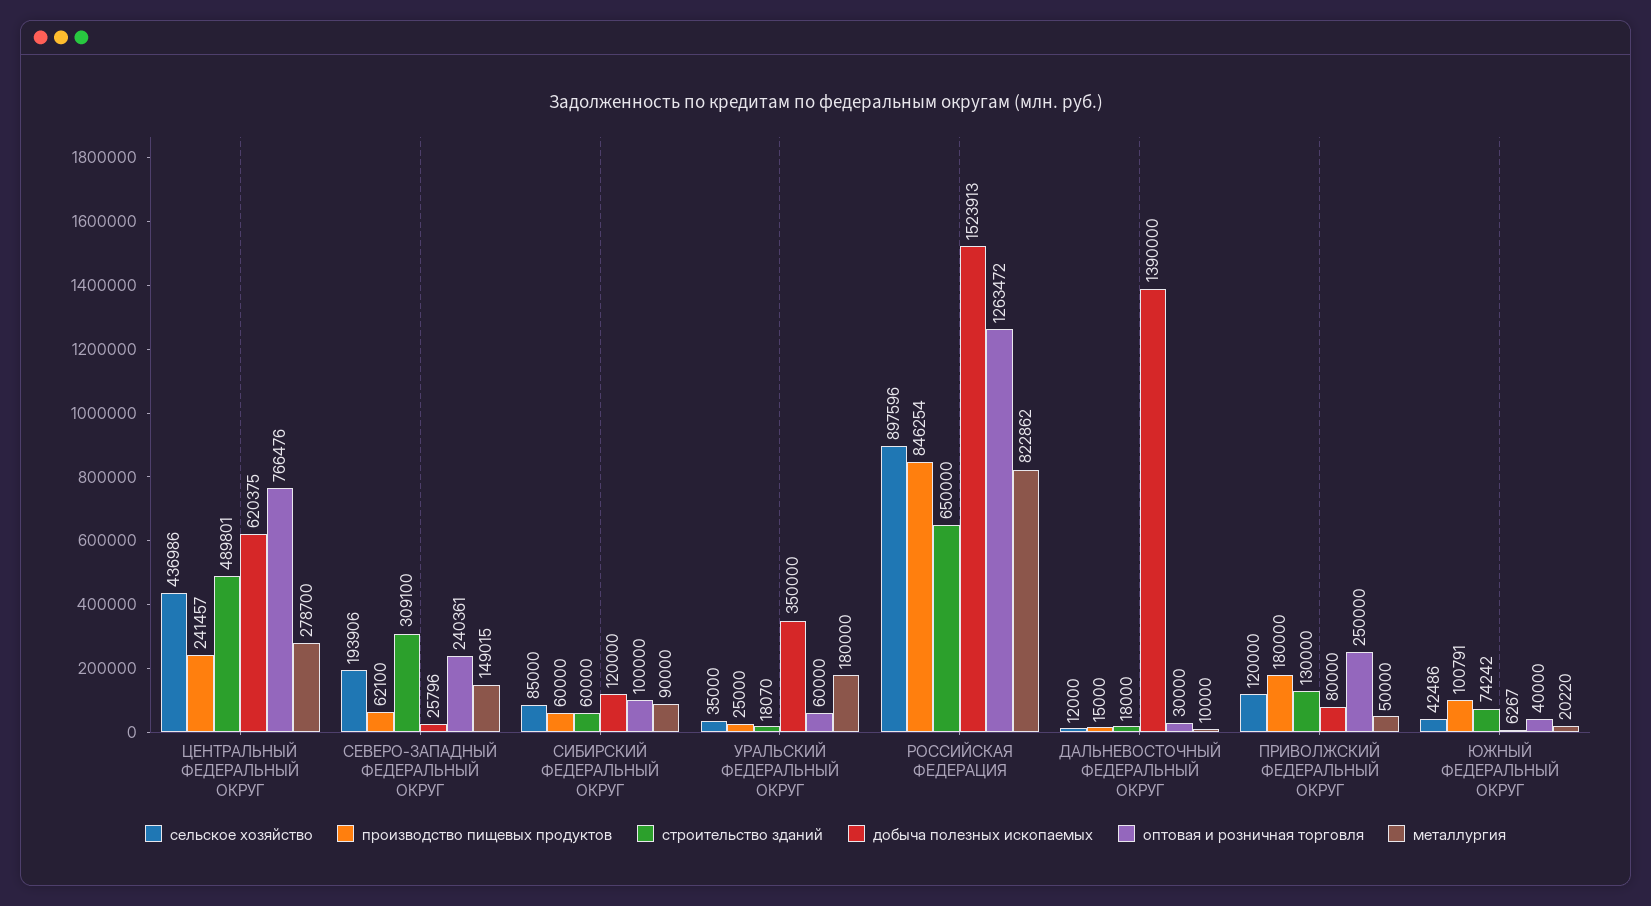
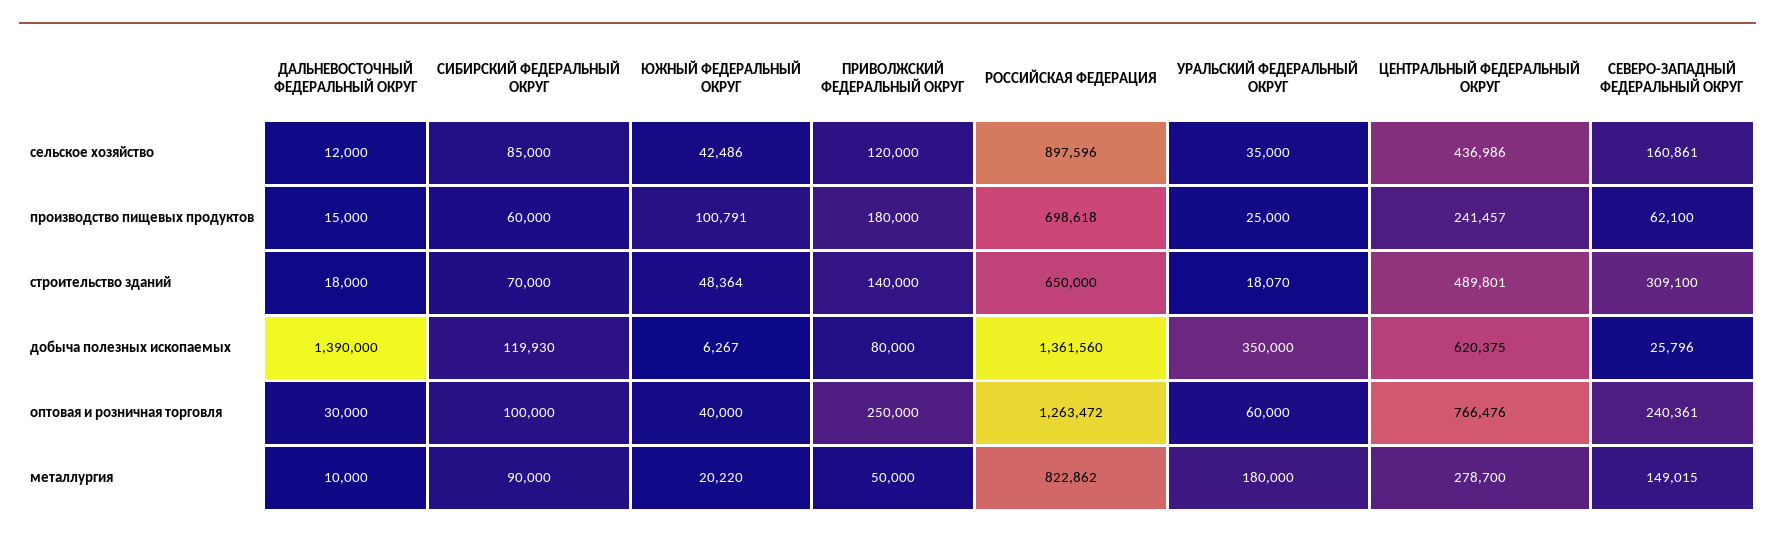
сельское хозяйство, СЕВЕРО-ЗАПАДНЫЙ ФЕДЕРАЛЬНЫЙ ОКРУГ: 193906 -> 160861
строительство зданий, СИБИРСКИЙ ФЕДЕРАЛЬНЫЙ ОКРУГ: 60000 -> 70000
добыча полезных ископаемых, СИБИРСКИЙ ФЕДЕРАЛЬНЫЙ ОКРУГ: 120000 -> 119930
производство пищевых продуктов, РОССИЙСКАЯ ФЕДЕРАЦИЯ: 846254 -> 698618
добыча полезных ископаемых, РОССИЙСКАЯ ФЕДЕРАЦИЯ: 1523913 -> 1361560
строительство зданий, ПРИВОЛЖСКИЙ ФЕДЕРАЛЬНЫЙ ОКРУГ: 130000 -> 140000
строительство зданий, ЮЖНЫЙ ФЕДЕРАЛЬНЫЙ ОКРУГ: 74242 -> 48364

